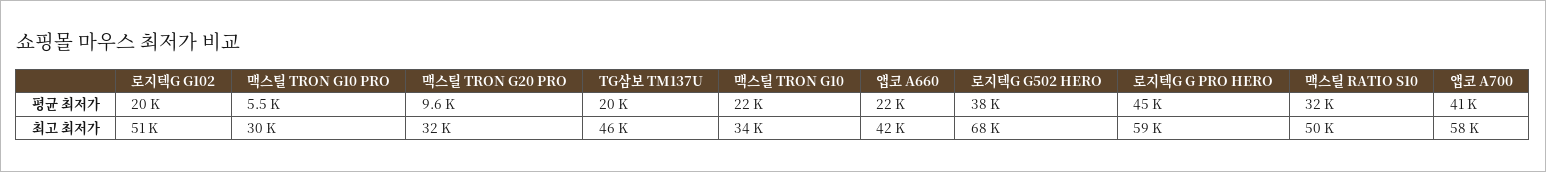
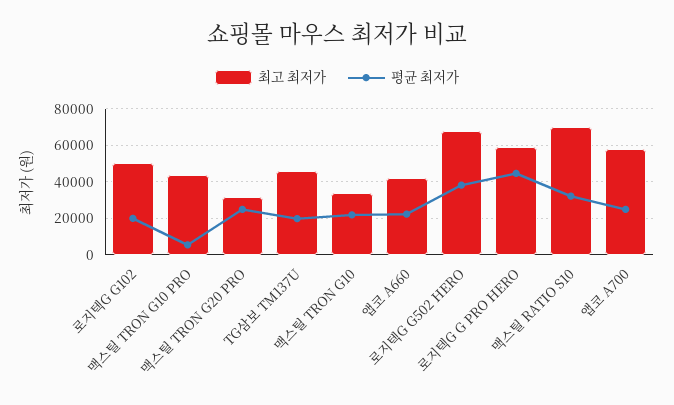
평균 최저가, 맥스틸 TRON G20 PRO: 9600 -> 25000
평균 최저가, 앱코 A700: 41000 -> 25000
최고 최저가, 맥스틸 TRON G10 PRO: 30000 -> 45000
최고 최저가, 맥스틸 RATIO S10: 50000 -> 70000

